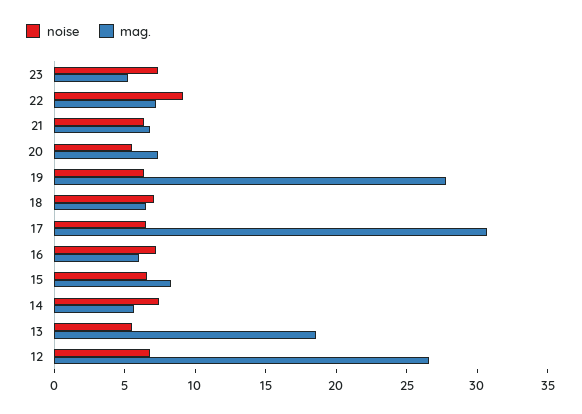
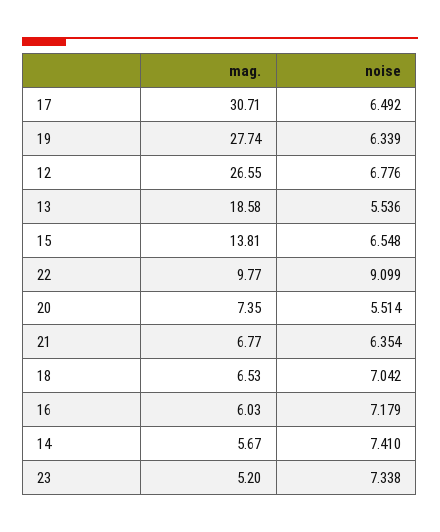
mag., 22: 7 -> 9.77
mag., 15: 8 -> 13.81

